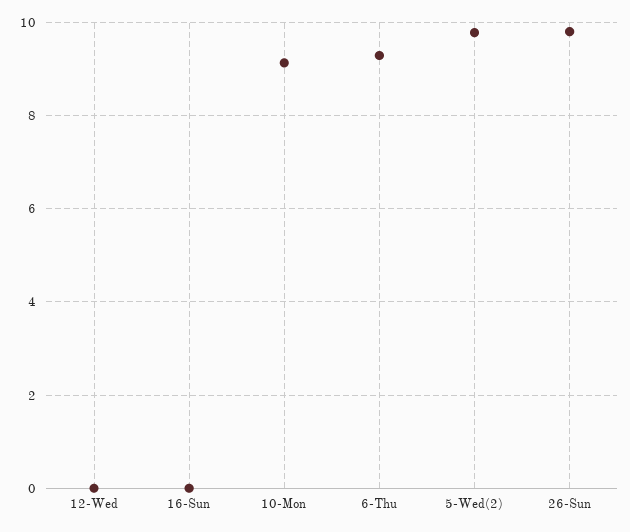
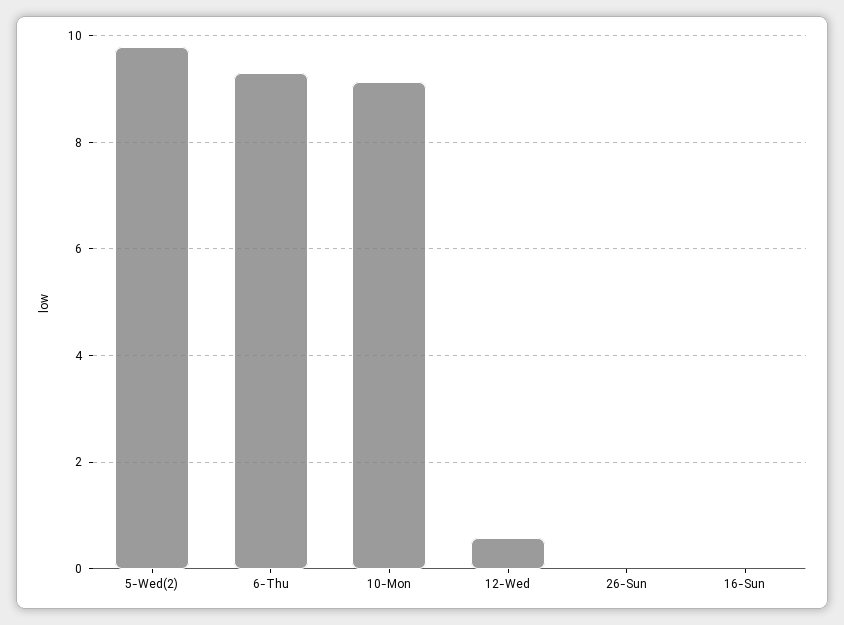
12-Wed: 0 -> 0.6
26-Sun: 9.8 -> 0

